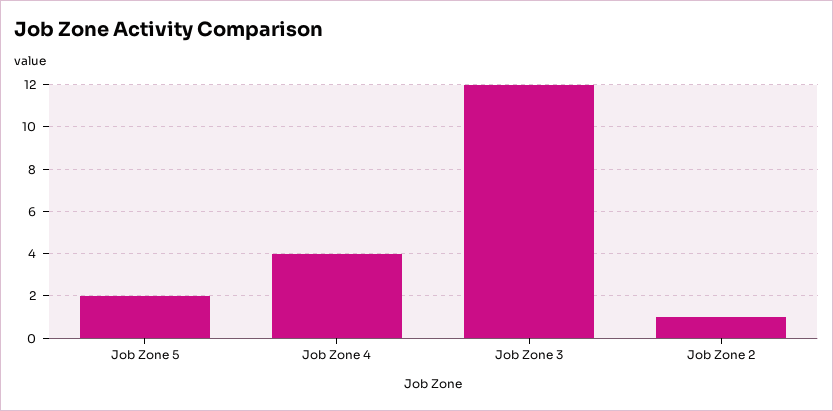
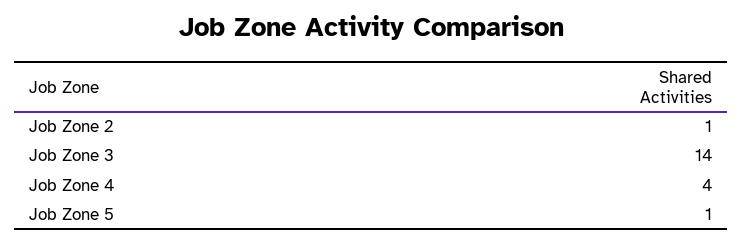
Job Zone 5: 2 -> 1
Job Zone 3: 12 -> 14

